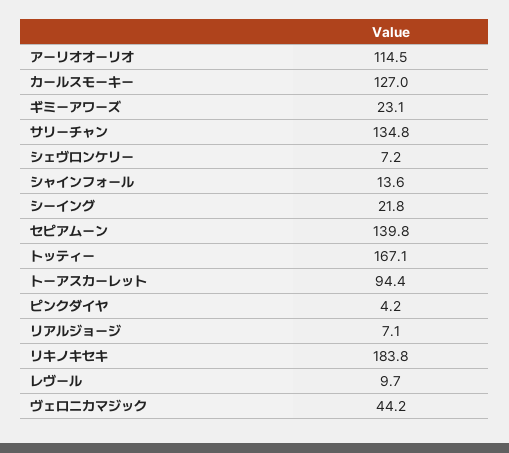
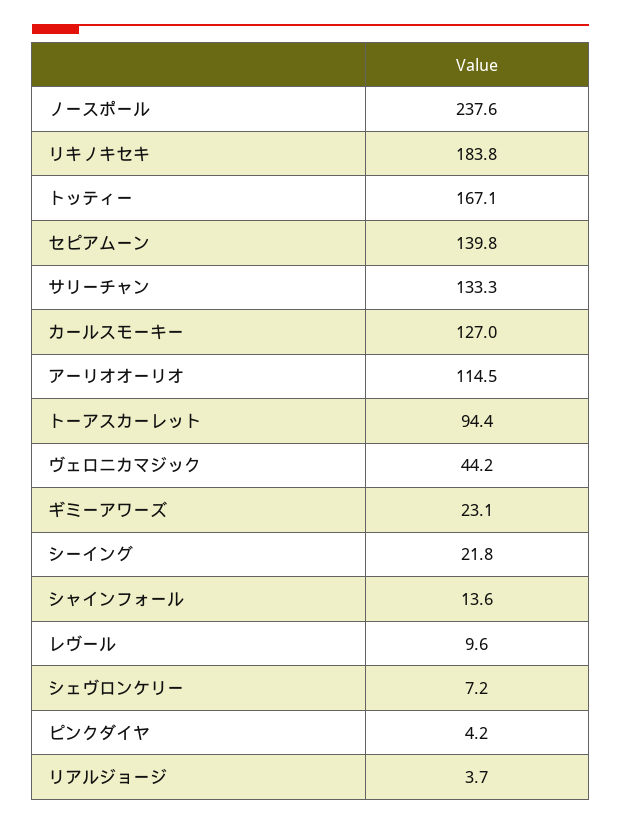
サリーチャン: 134.8 -> 133.3
リアルジョージ: 7.1 -> 3.7
レヴール: 9.7 -> 9.6
ノースポール: none -> 237.6

